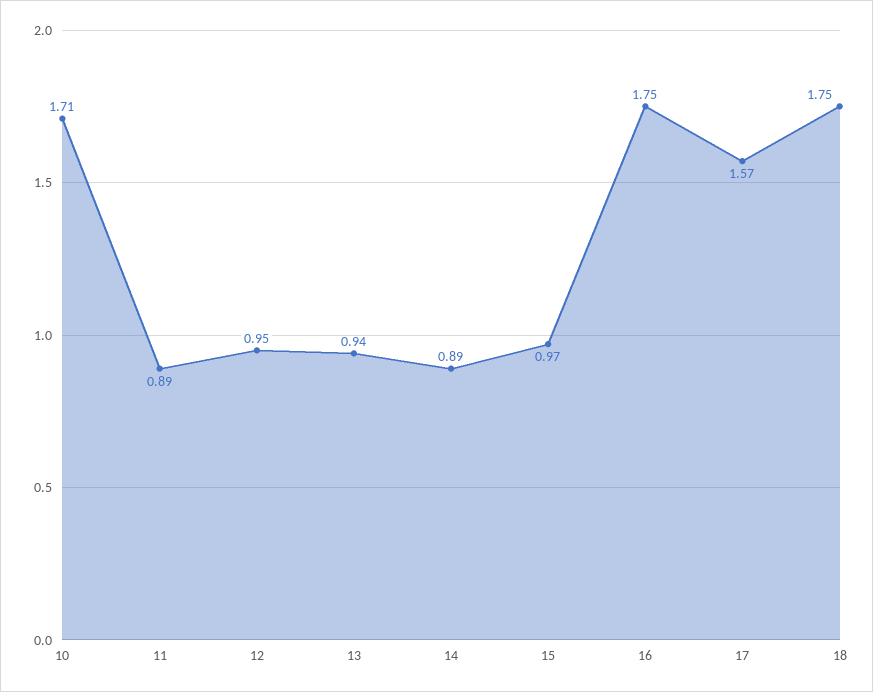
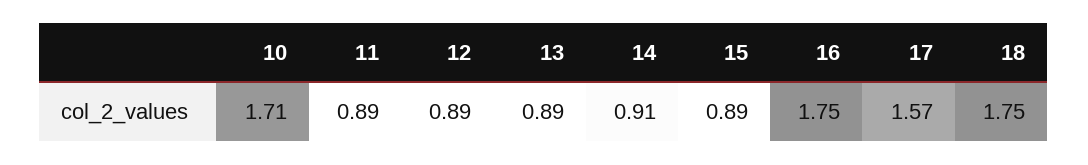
12: 0.95 -> 0.89
13: 0.94 -> 0.89
14: 0.89 -> 0.91
15: 0.97 -> 0.89

